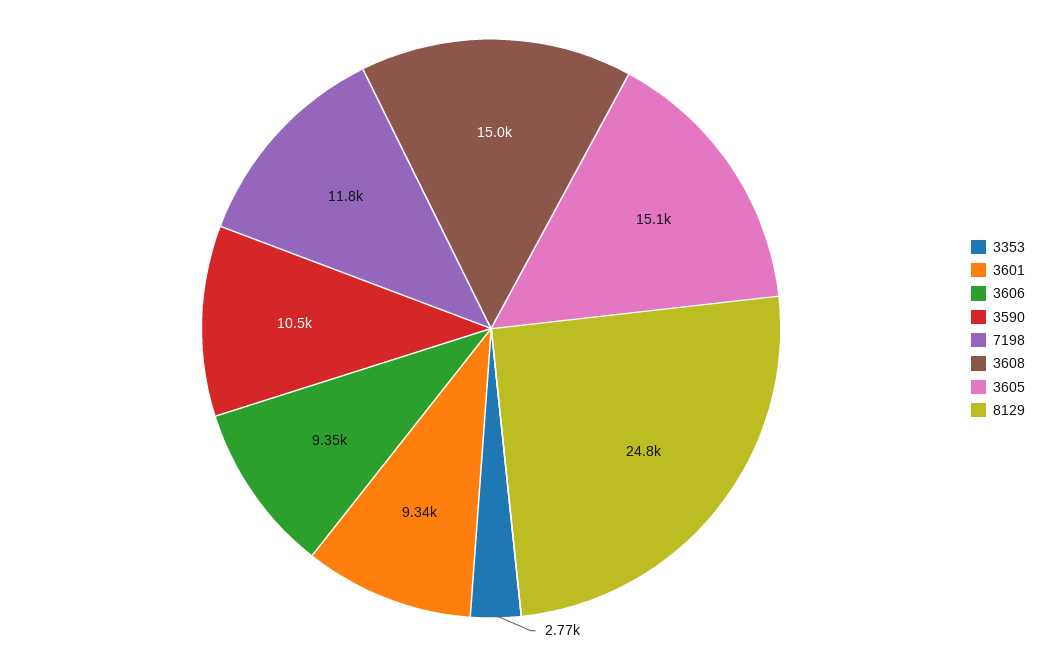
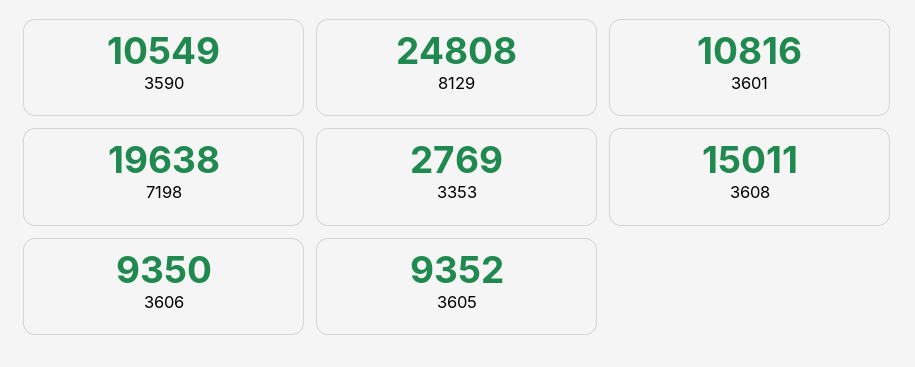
3601: 9340 -> 10816
7198: 11800 -> 19638
3605: 15100 -> 9352

